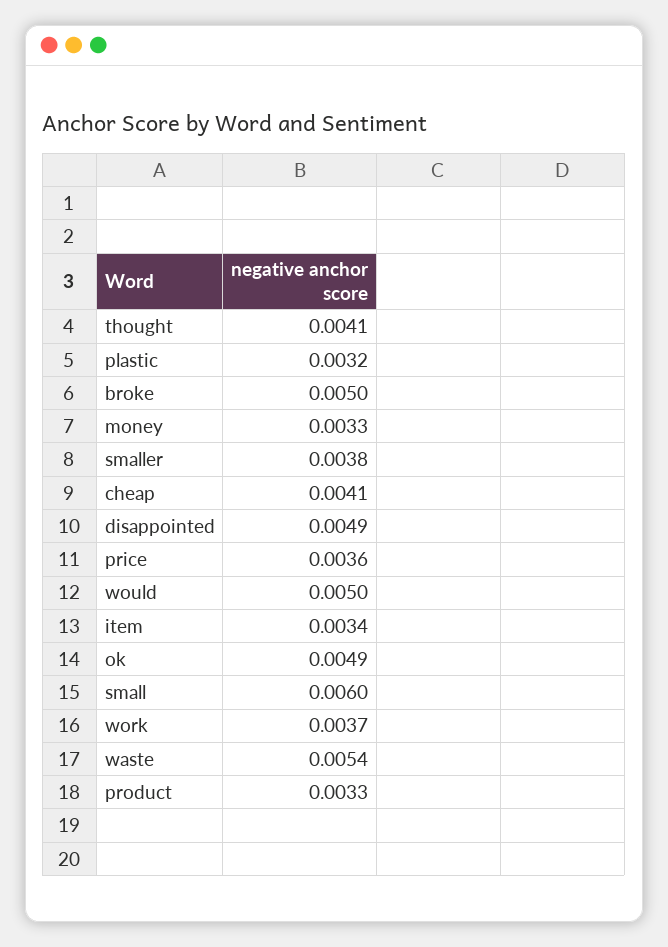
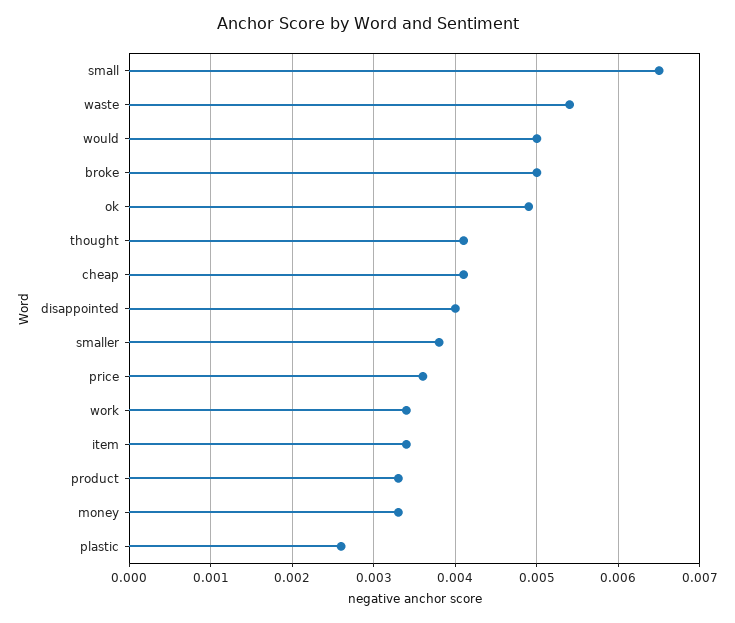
plastic: 0.0032 -> 0.0026
disappointed: 0.0049 -> 0.004
small: 0.006 -> 0.0065
work: 0.0037 -> 0.0034

